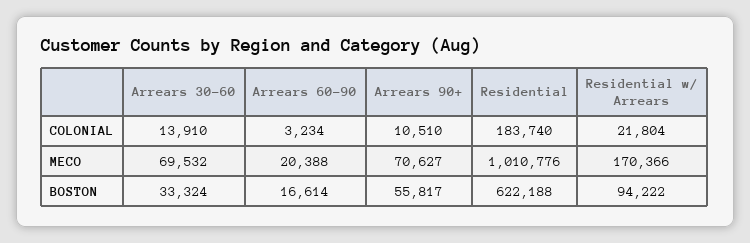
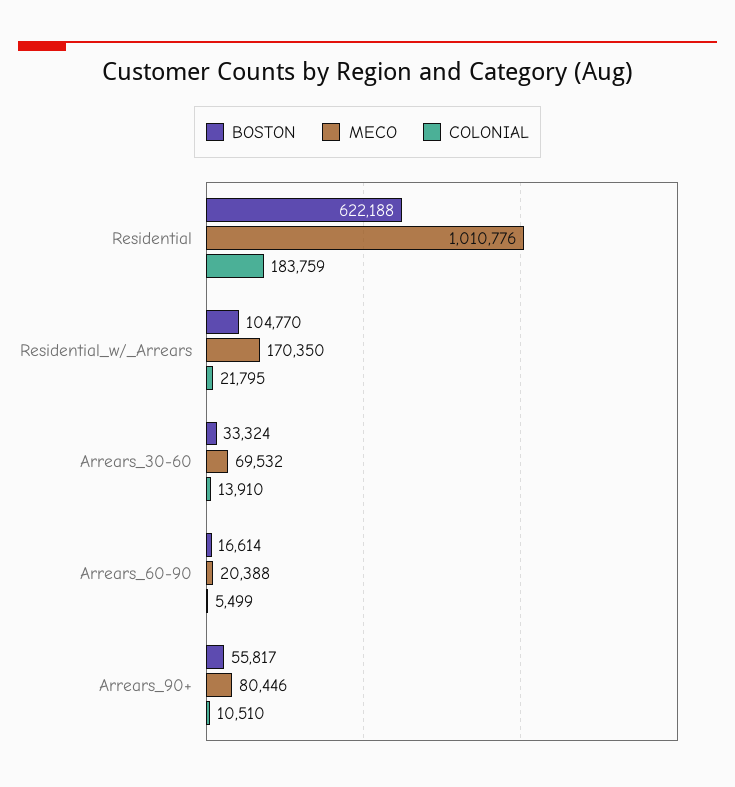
COLONIAL, Arrears 60-90: 3234 -> 5499
COLONIAL, Residential: 183740 -> 183759
COLONIAL, Residential w/ Arrears: 21804 -> 21795
MECO, Arrears 90+: 70627 -> 80446
MECO, Residential w/ Arrears: 170366 -> 170350
BOSTON, Residential w/ Arrears: 94222 -> 104770

